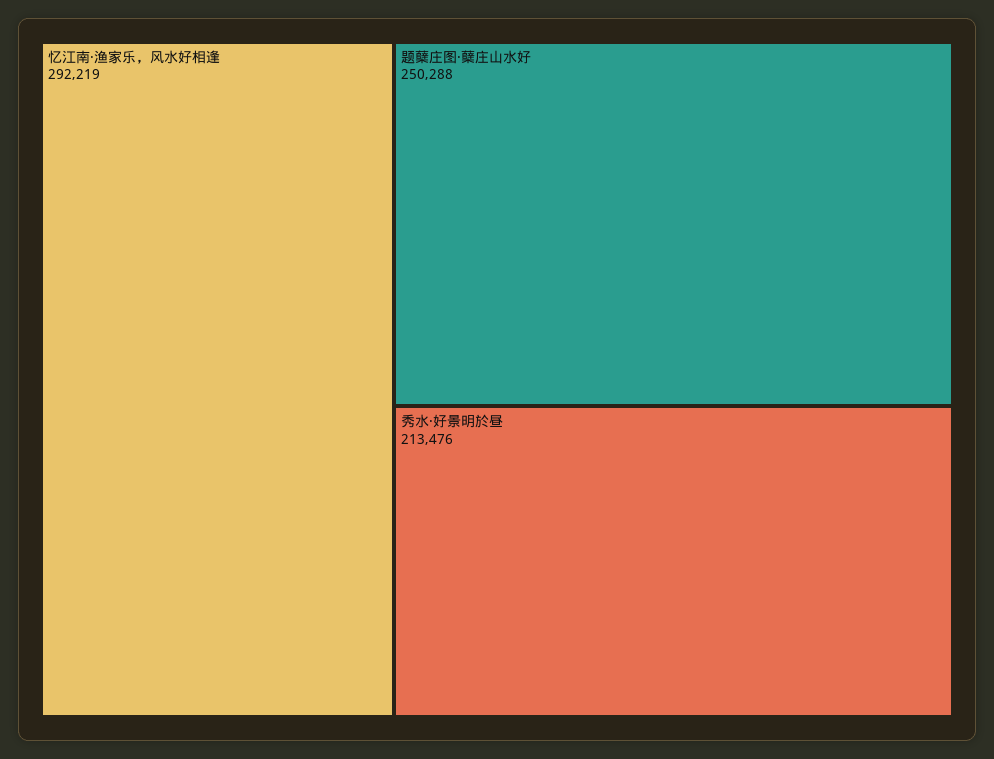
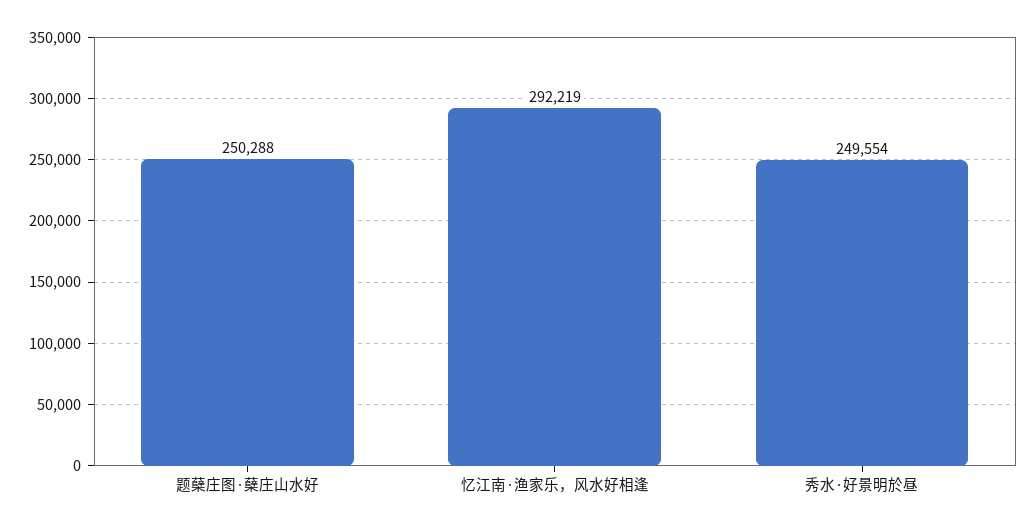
秀水·好景明於昼: 213476 -> 249554

